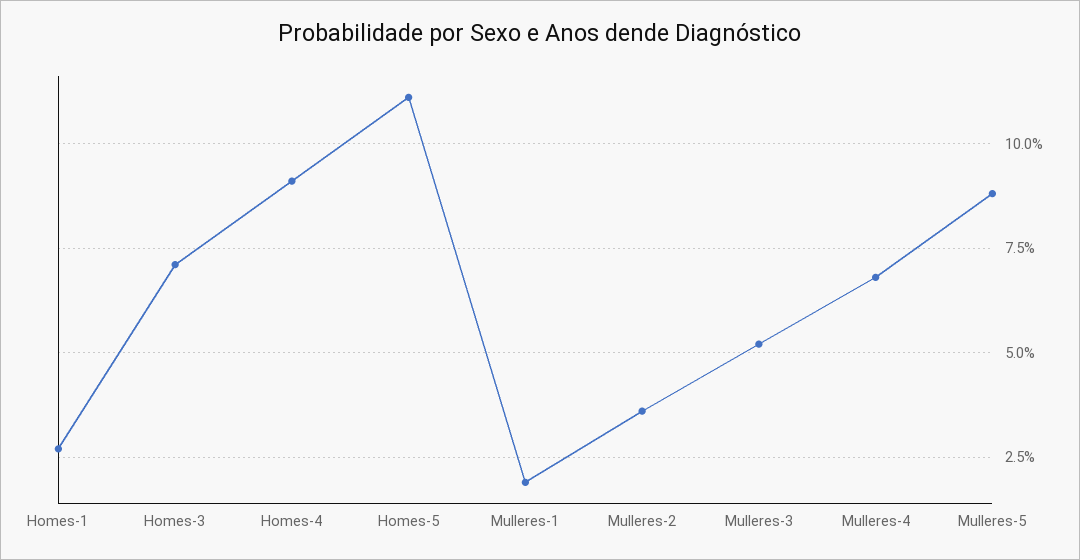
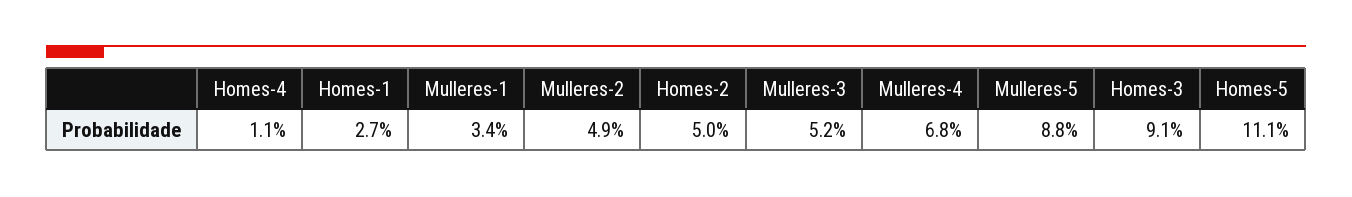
Homes-3: 7 -> 9.1
Homes-4: 9 -> 1.1
Mulleres-1: 2 -> 3.4
Mulleres-2: 3.5 -> 4.9
Homes-2: none -> 5

